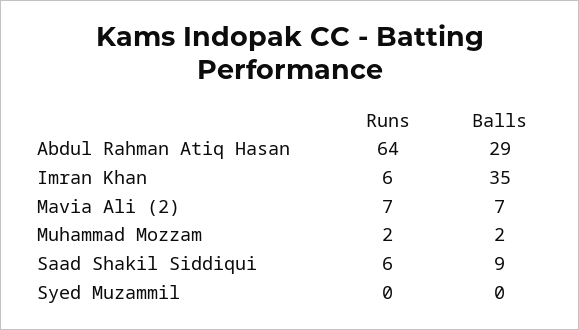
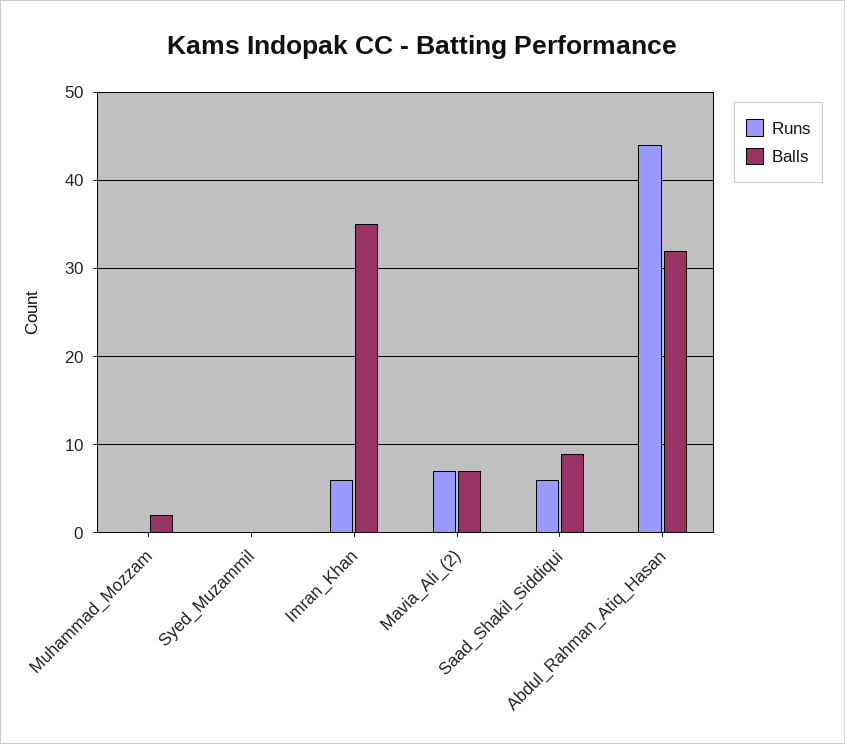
Runs, Abdul Rahman Atiq Hasan: 64 -> 44
Balls, Abdul Rahman Atiq Hasan: 29 -> 32
Runs, Muhammad Mozzam: 2 -> 0

